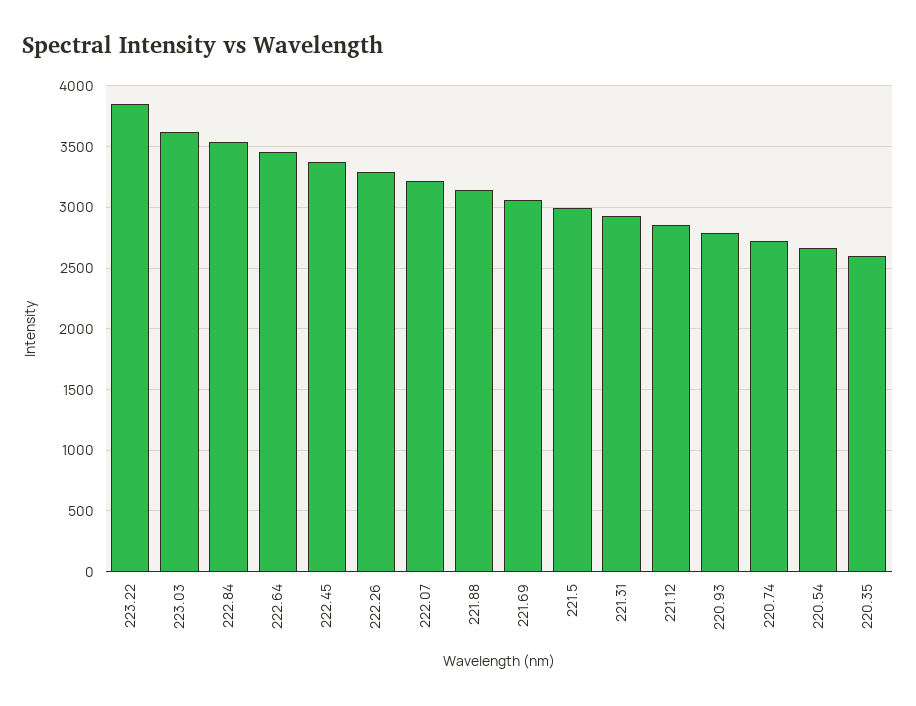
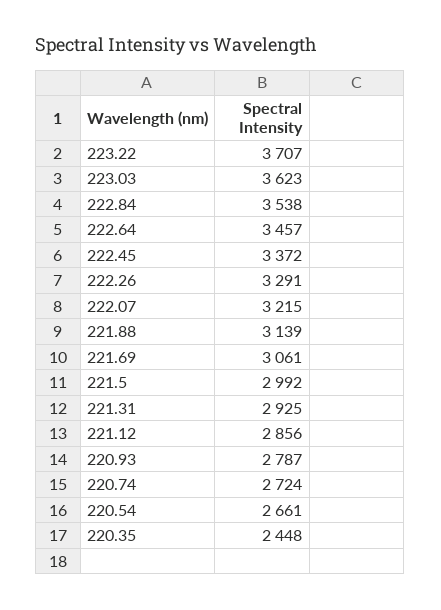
223.22: 3850 -> 3707
220.35: 2600 -> 2448

